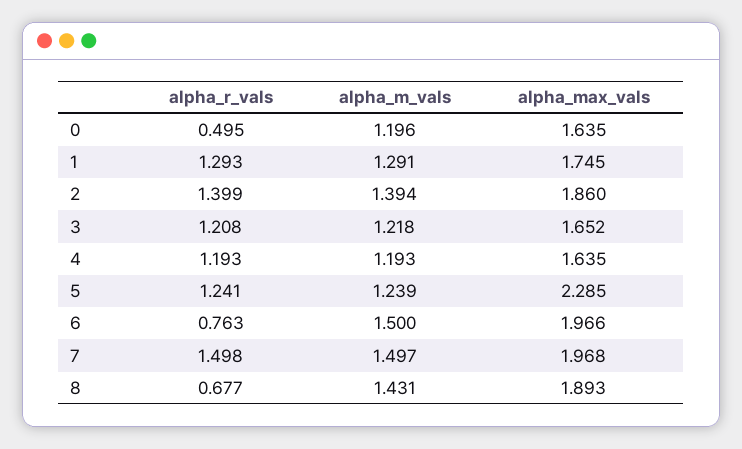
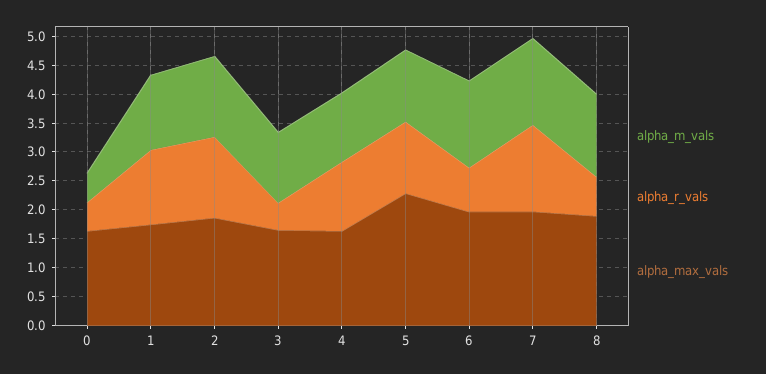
alpha_m_vals, 0: 1.196 -> 0.5
alpha_r_vals, 3: 1.208 -> 0.5

